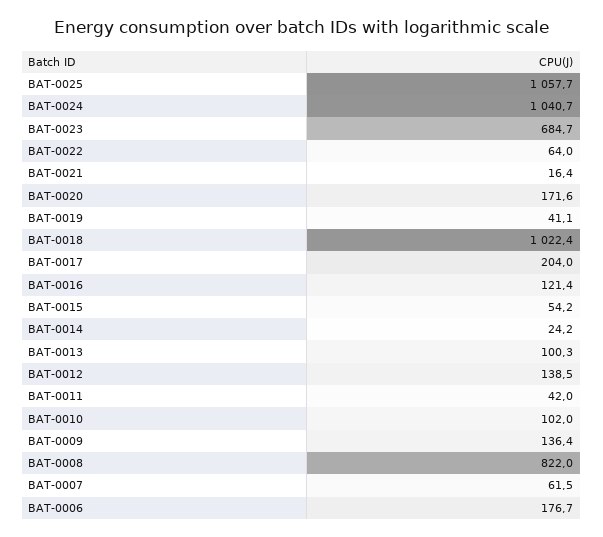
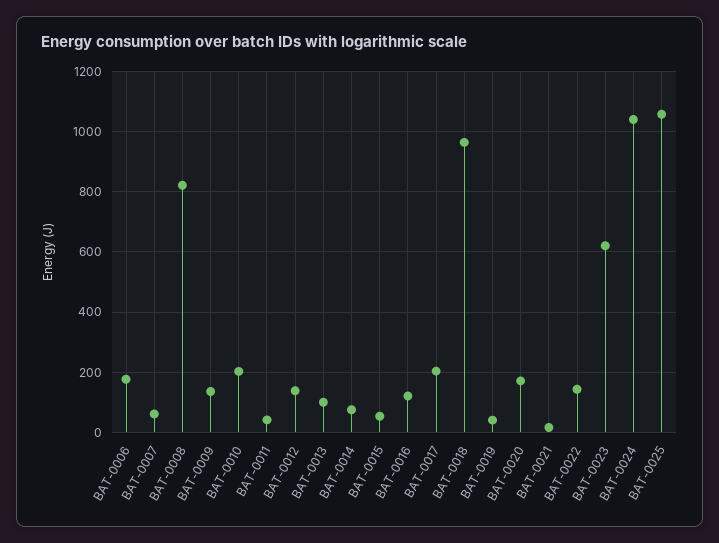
BAT-0023: 684.7 -> 620
BAT-0022: 64 -> 140
BAT-0018: 1022.4 -> 960
BAT-0014: 24.2 -> 80
BAT-0010: 102 -> 200

